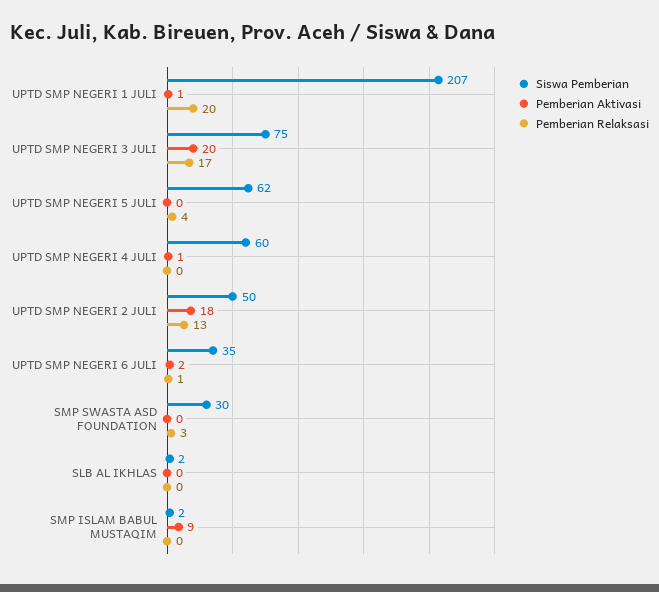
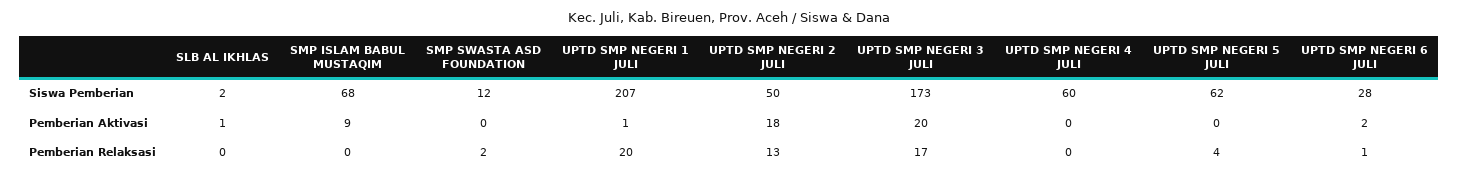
Siswa Pemberian, UPTD SMP NEGERI 3 JULI: 75 -> 173
Pemberian Aktivasi, UPTD SMP NEGERI 4 JULI: 1 -> 0
Siswa Pemberian, UPTD SMP NEGERI 6 JULI: 35 -> 28
Siswa Pemberian, SMP SWASTA ASD FOUNDATION: 30 -> 12
Pemberian Relaksasi, SMP SWASTA ASD FOUNDATION: 3 -> 2
Pemberian Aktivasi, SLB AL IKHLAS: 0 -> 1
Siswa Pemberian, SMP ISLAM BABUL MUSTAQIM: 2 -> 68

